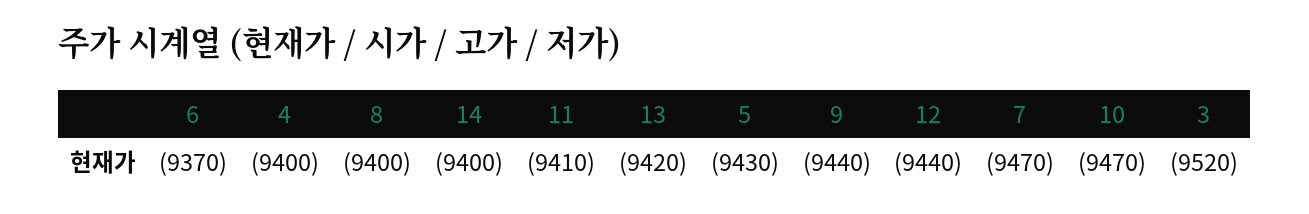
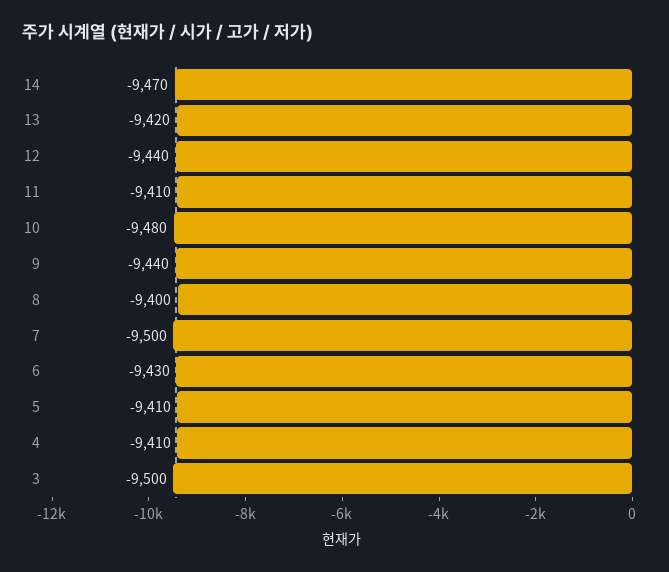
6: -9370 -> -9430
4: -9400 -> -9410
14: -9400 -> -9470
5: -9430 -> -9410
7: -9470 -> -9500
10: -9470 -> -9480
3: -9520 -> -9500

